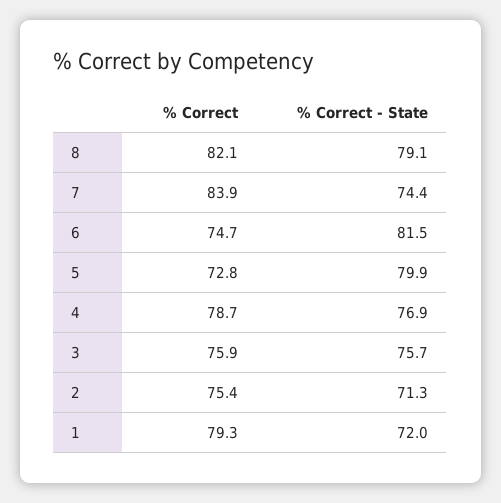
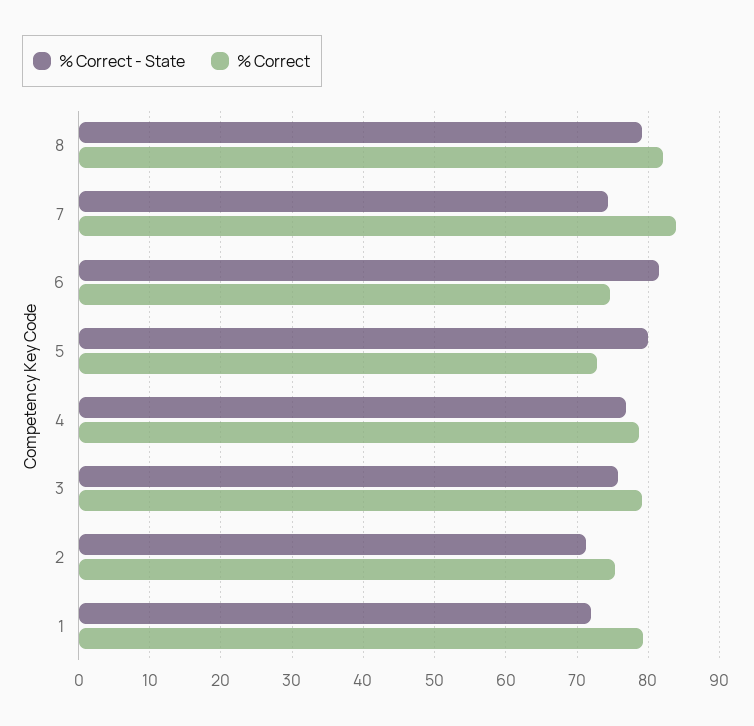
% Correct, 3: 75.9 -> 79

